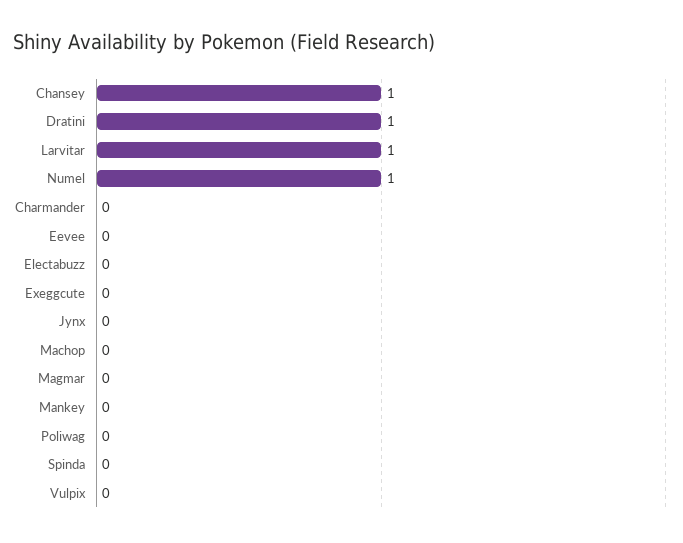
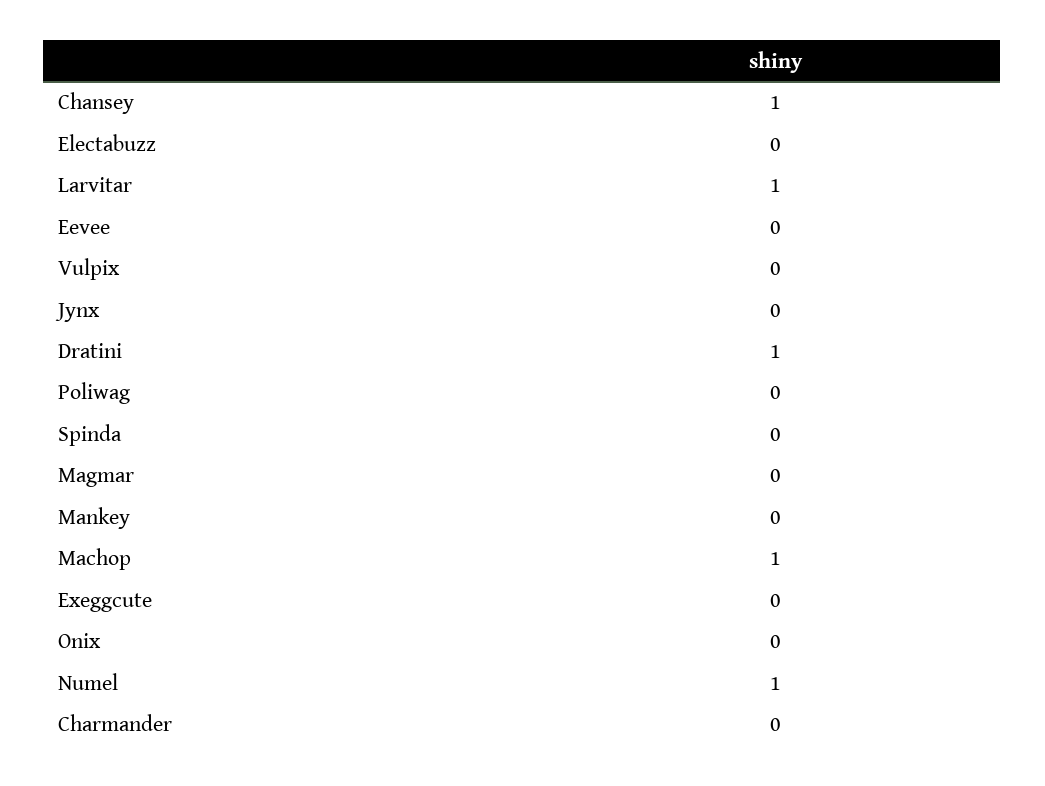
Machop: 0 -> 1
Onix: none -> 0

